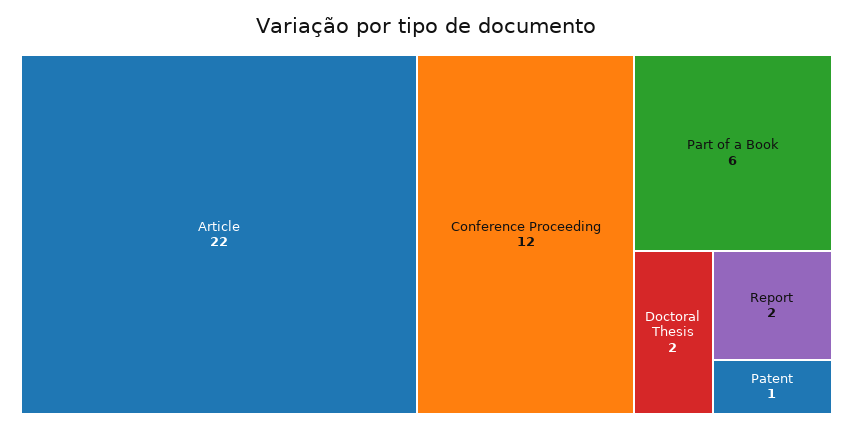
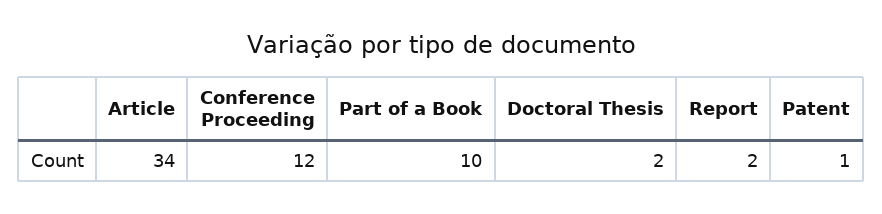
Article: 22 -> 34
Part of a Book: 6 -> 10

